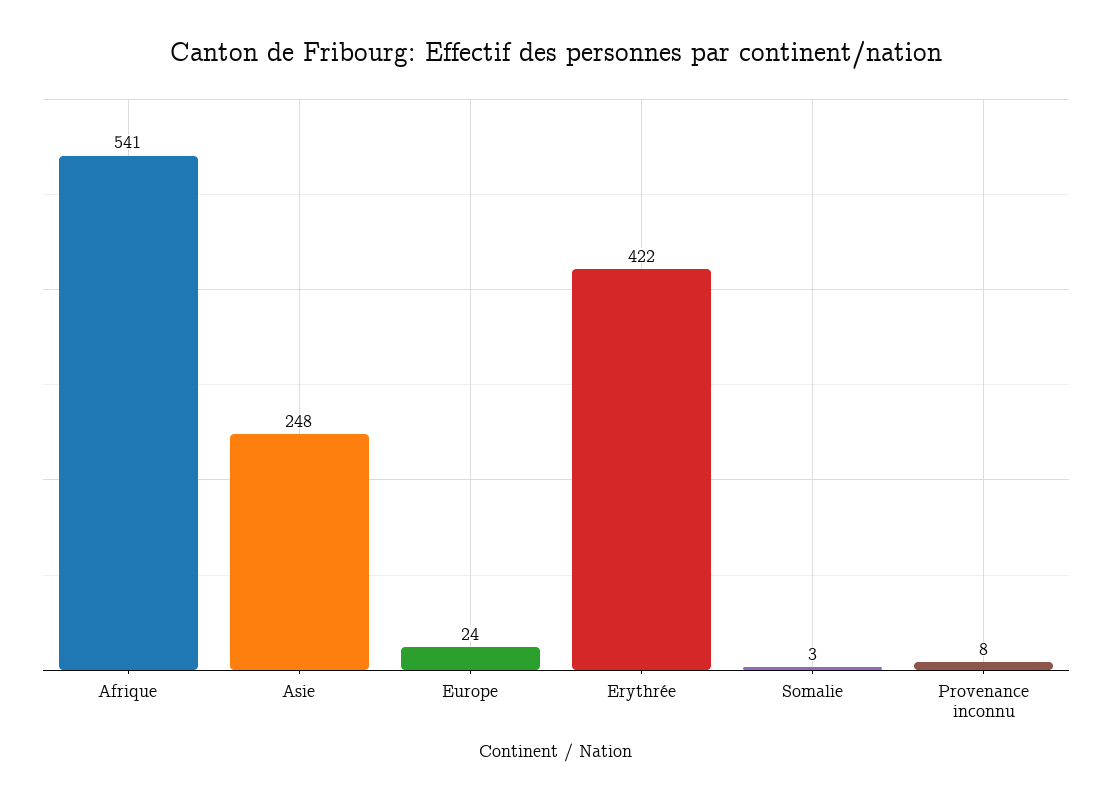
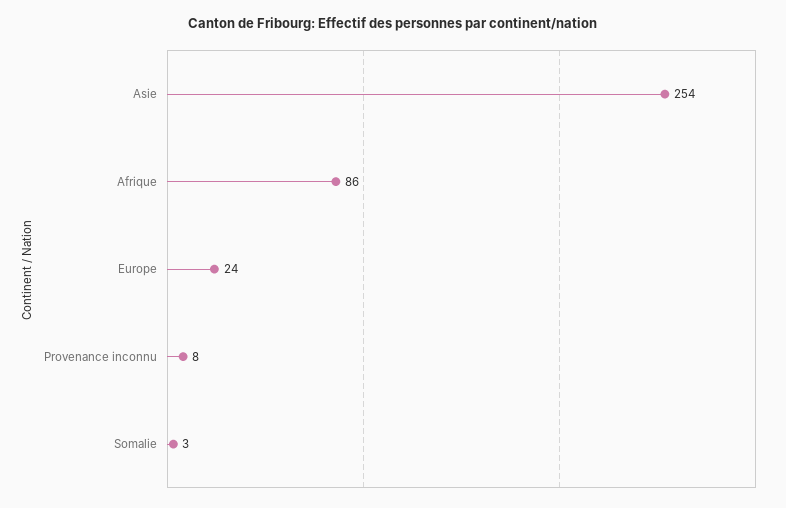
Afrique: 541 -> 86
Asie: 248 -> 254
Erythrée: 422 -> none

